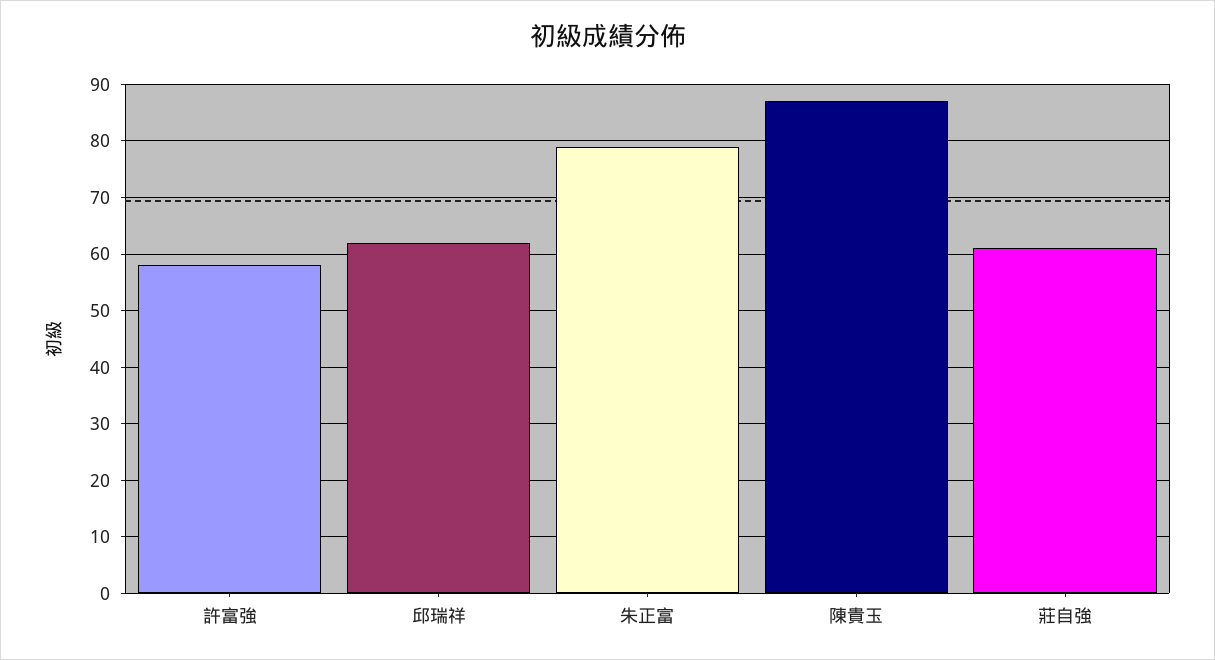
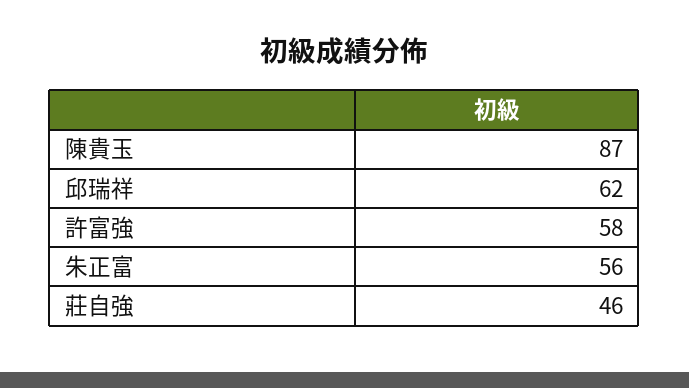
朱正富: 80 -> 56
莊自強: 60 -> 46

